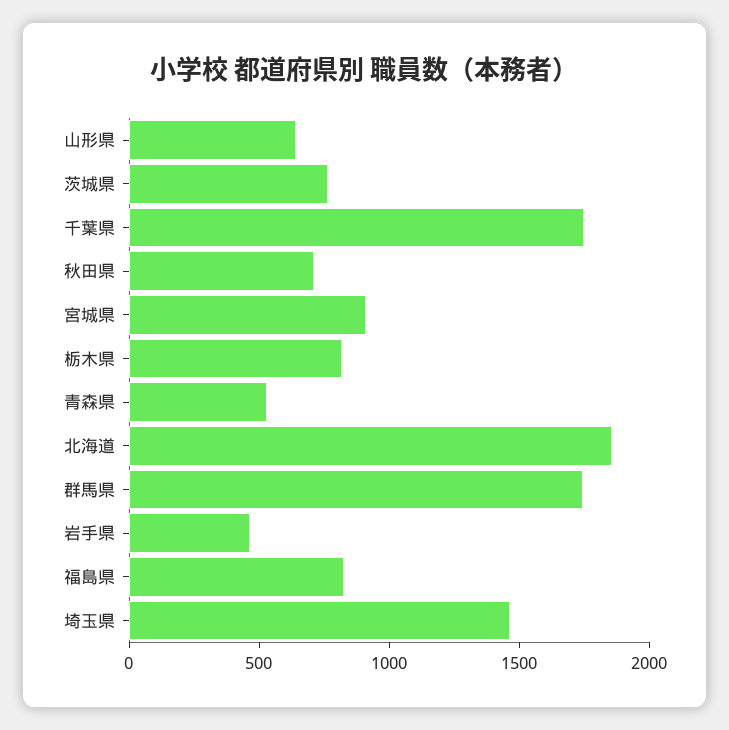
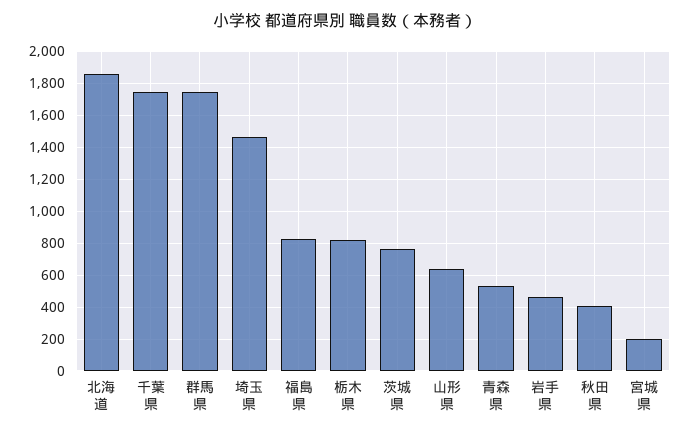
秋田県: 700 -> 400
宮城県: 900 -> 200

